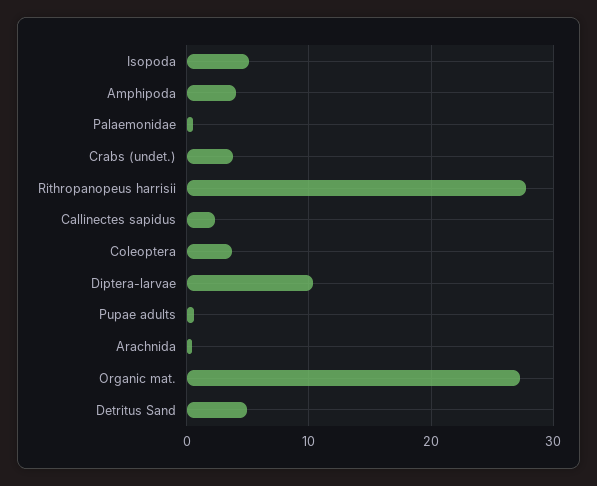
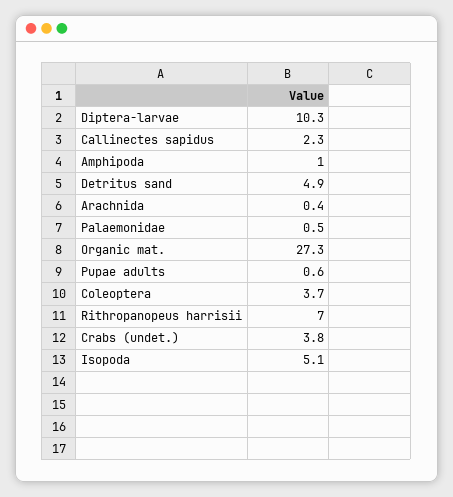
Amphipoda: 4 -> 1
Rithropanopeus harrisii: 28 -> 7

